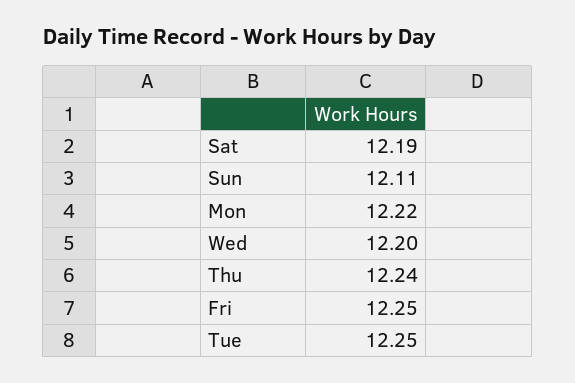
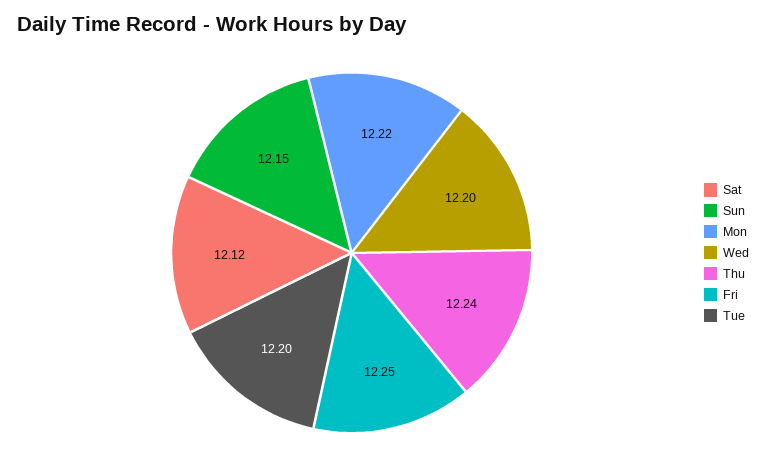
Sat: 12.19 -> 12.12
Sun: 12.11 -> 12.15
Tue: 12.25 -> 12.2

